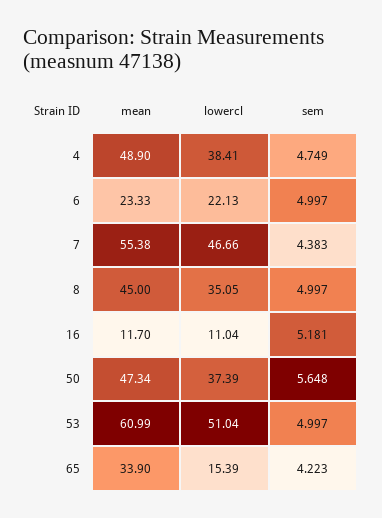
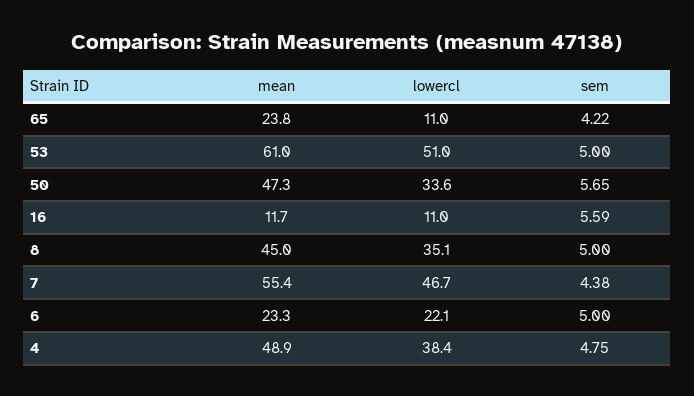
sem, 16: 5.181 -> 5.59
lowercl, 50: 37.39 -> 33.6
mean, 65: 33.9 -> 23.8
lowercl, 65: 15.39 -> 11

